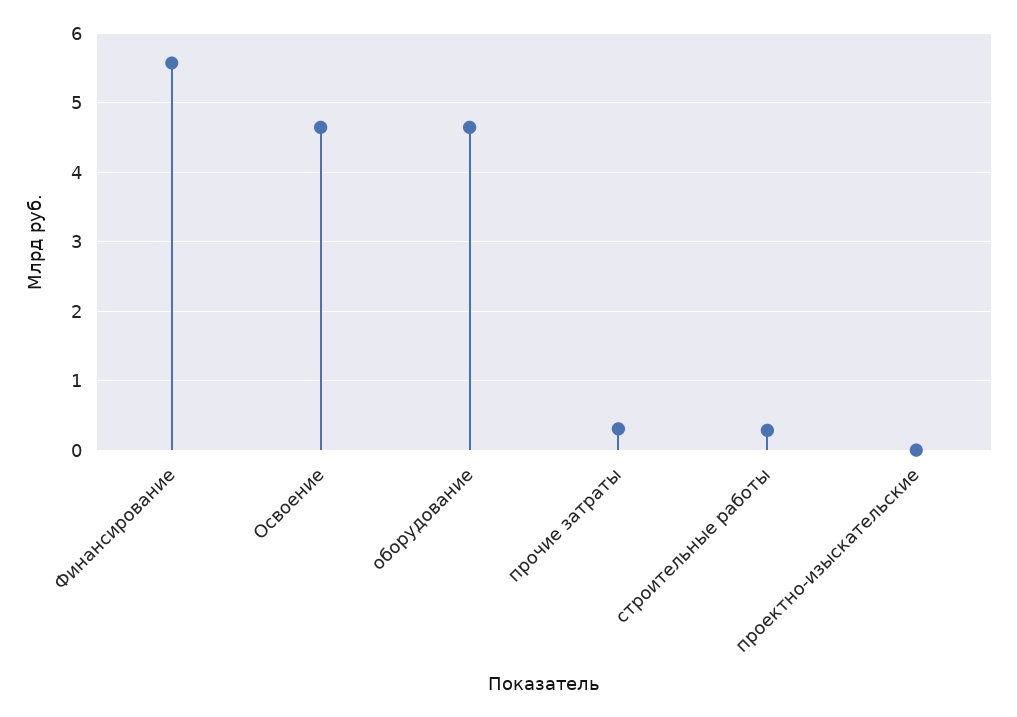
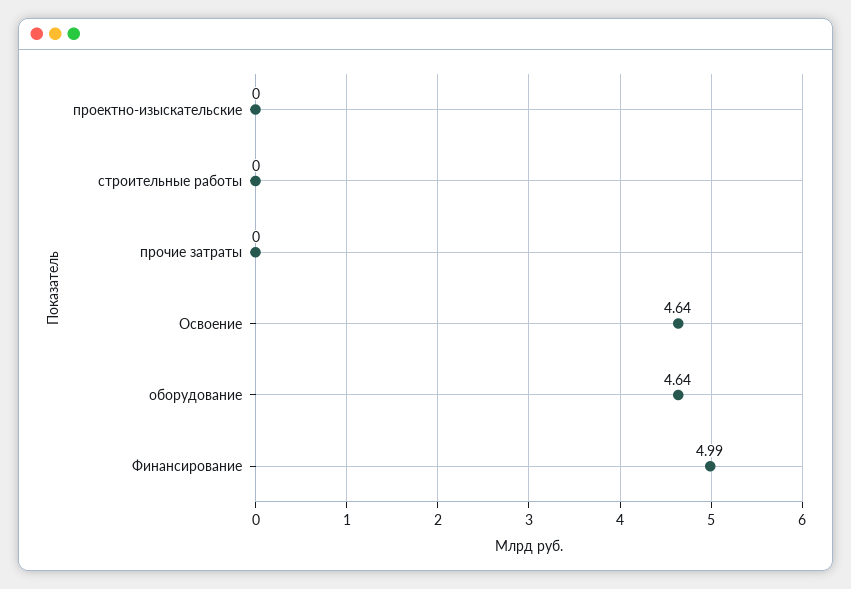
Финансирование: 5.6 -> 4.99
прочие затраты: 0.3 -> 0
строительные работы: 0.3 -> 0

